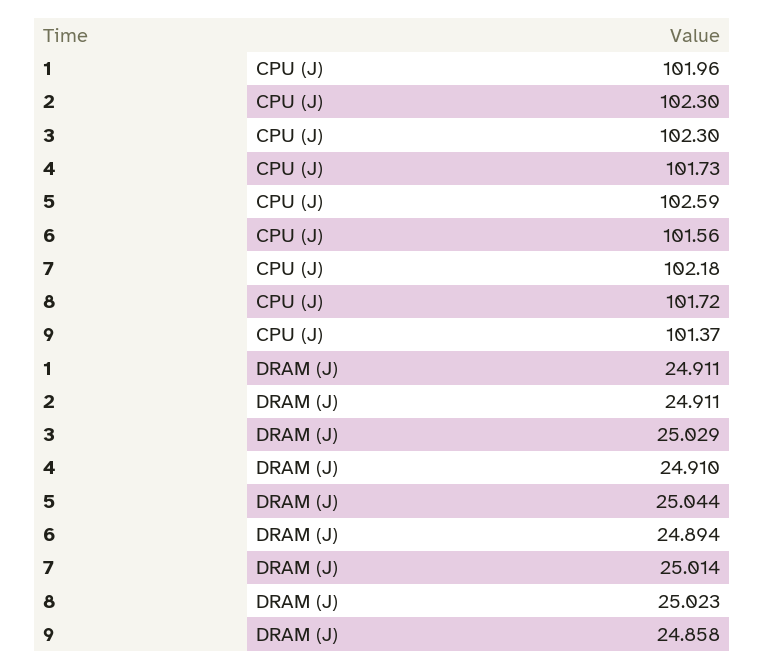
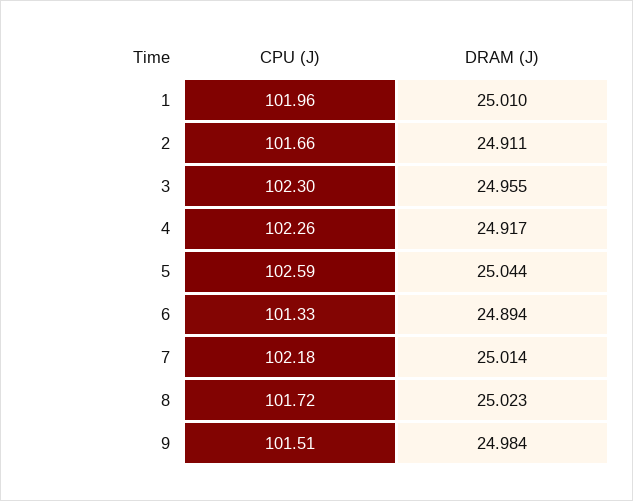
2, CPU (J): 102.3 -> 101.66
4, CPU (J): 101.73 -> 102.26
6, CPU (J): 101.56 -> 101.33
9, CPU (J): 101.37 -> 101.51
1, DRAM (J): 24.911 -> 25.01
3, DRAM (J): 25.029 -> 24.955
4, DRAM (J): 24.91 -> 24.917
9, DRAM (J): 24.858 -> 24.984

